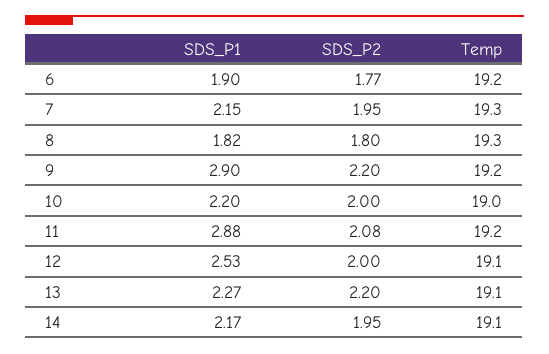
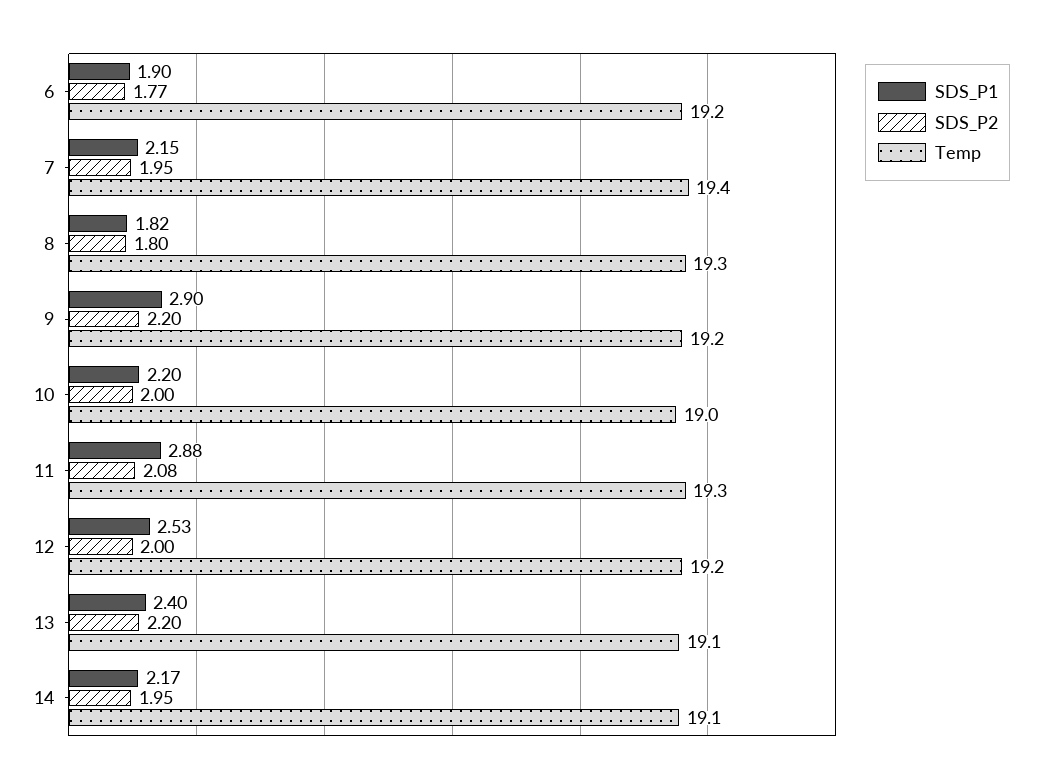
Temp, 7: 19.3 -> 19.4
Temp, 11: 19.2 -> 19.3
Temp, 12: 19.1 -> 19.2
SDS_P1, 13: 2.27 -> 2.4

